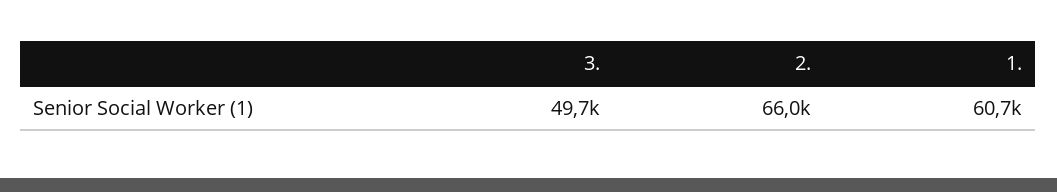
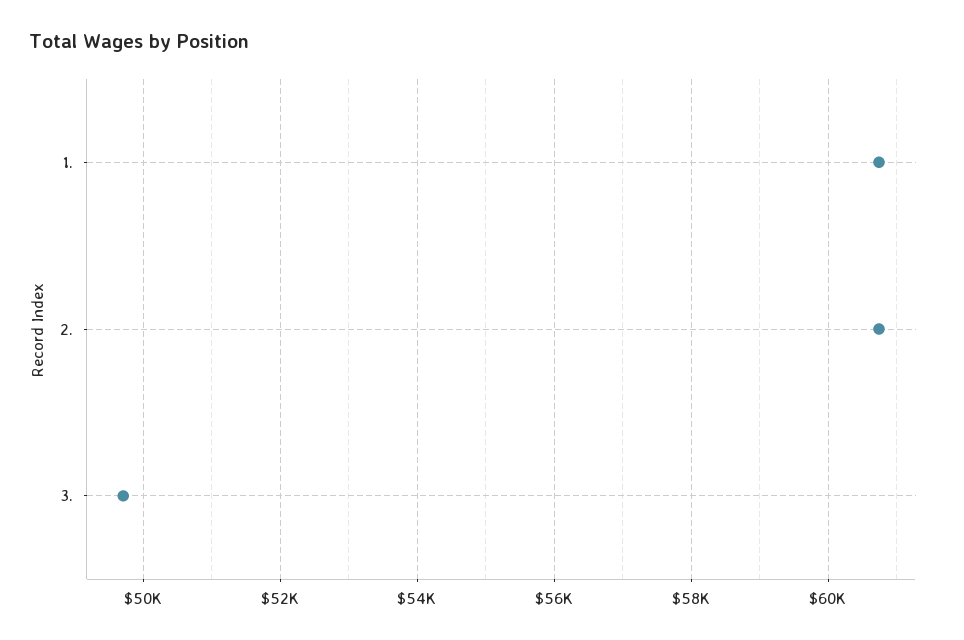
2.: 66000 -> 60800

